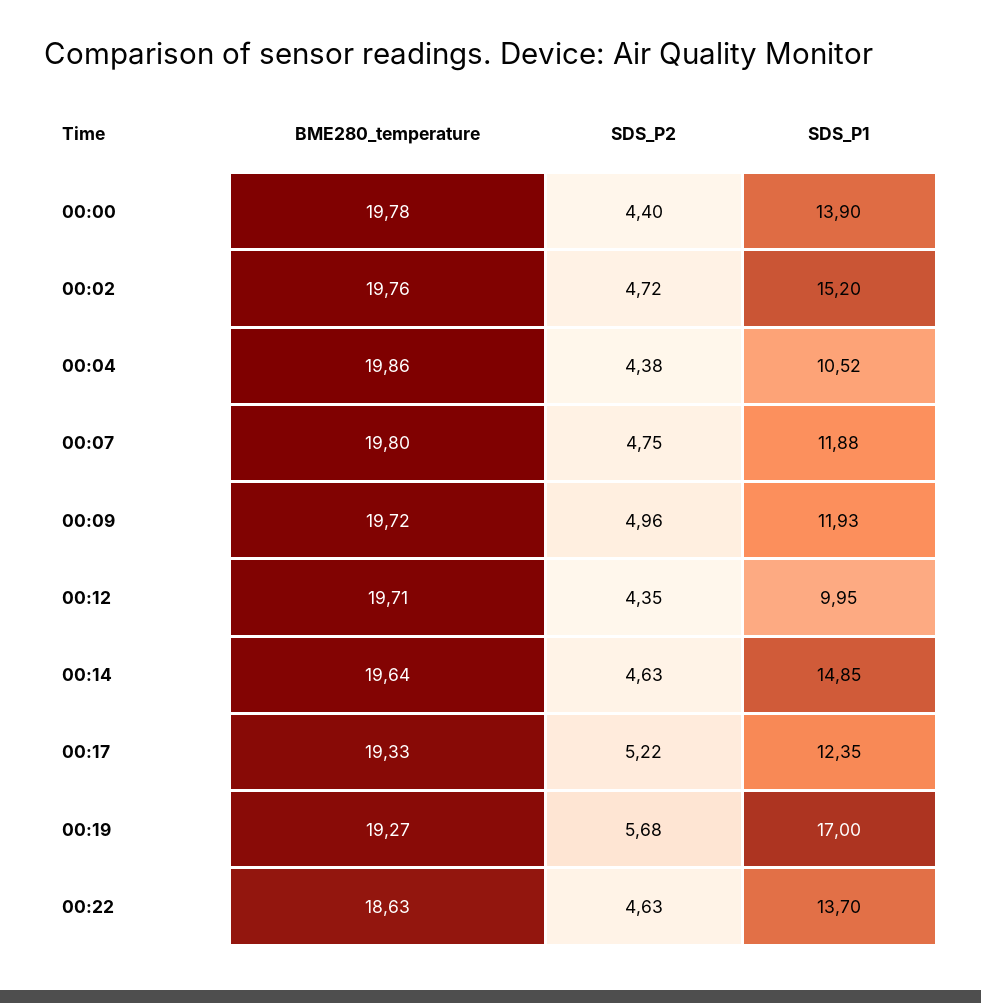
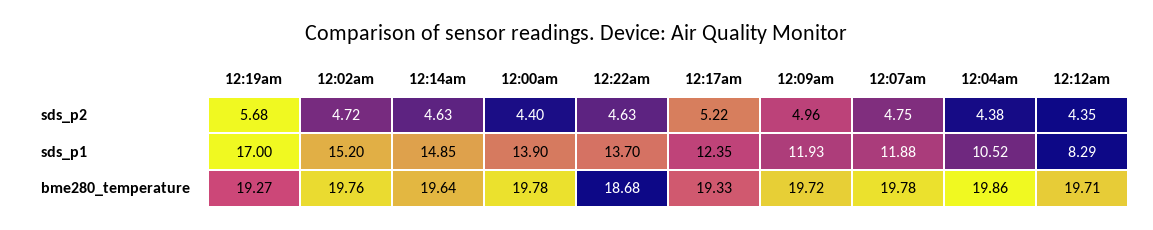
BME280_temperature, 00:07: 19.8 -> 19.78
SDS_P1, 00:12: 9.95 -> 8.29
BME280_temperature, 00:22: 18.63 -> 18.68

